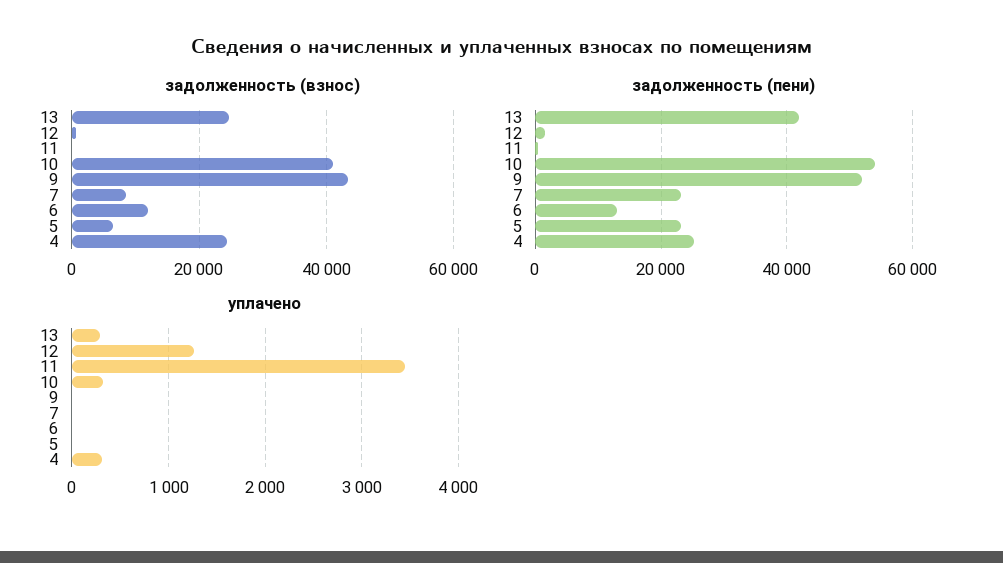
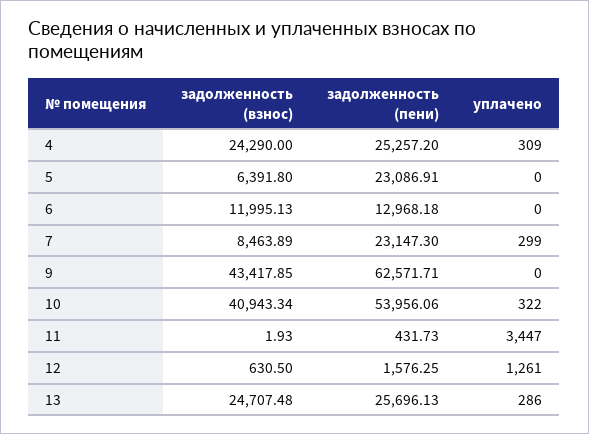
задолженность (пени), 13: 42000 -> 25696.13
задолженность (пени), 9: 52000 -> 62571.71
уплачено, 7: 0 -> 299

